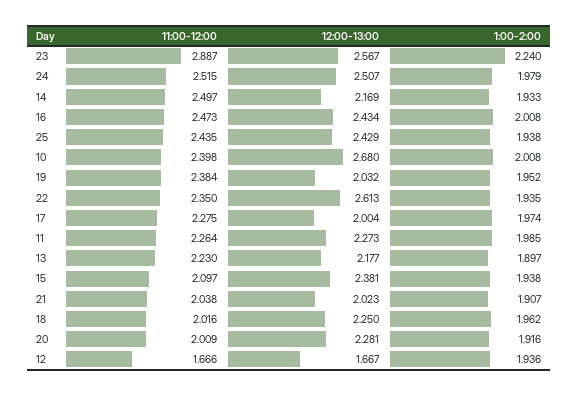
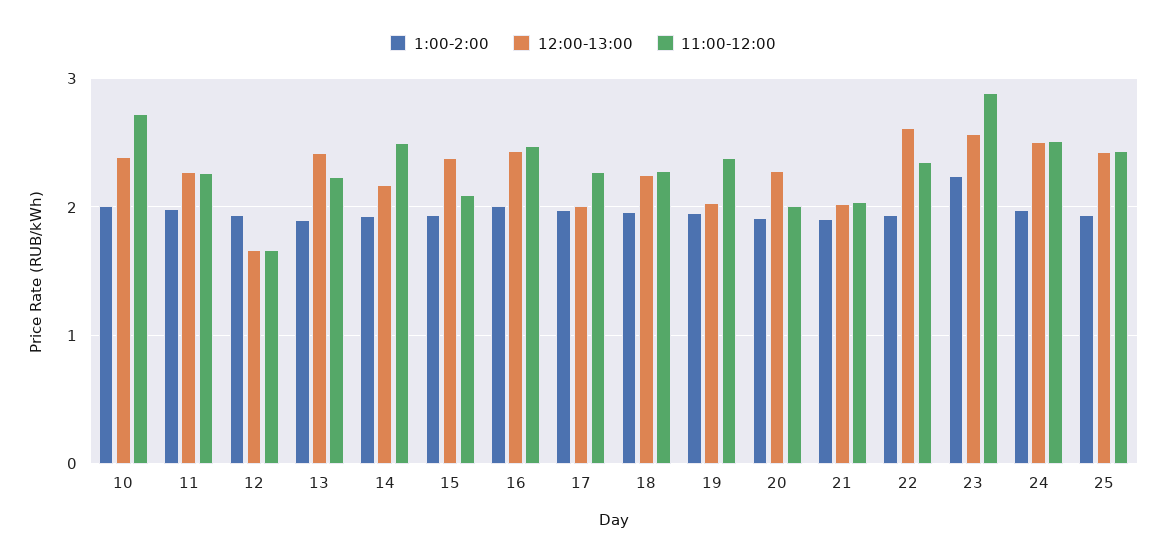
11:00-12:00, 10: 2.398 -> 2.7
12:00-13:00, 10: 2.68 -> 2.4
12:00-13:00, 13: 2.177 -> 2.4
11:00-12:00, 18: 2.016 -> 2.3

